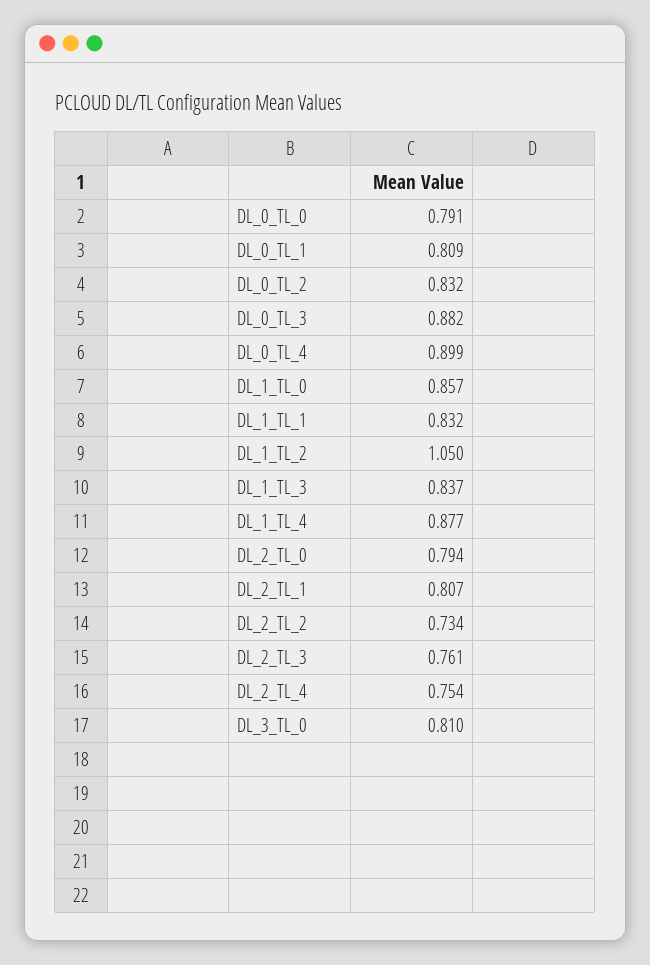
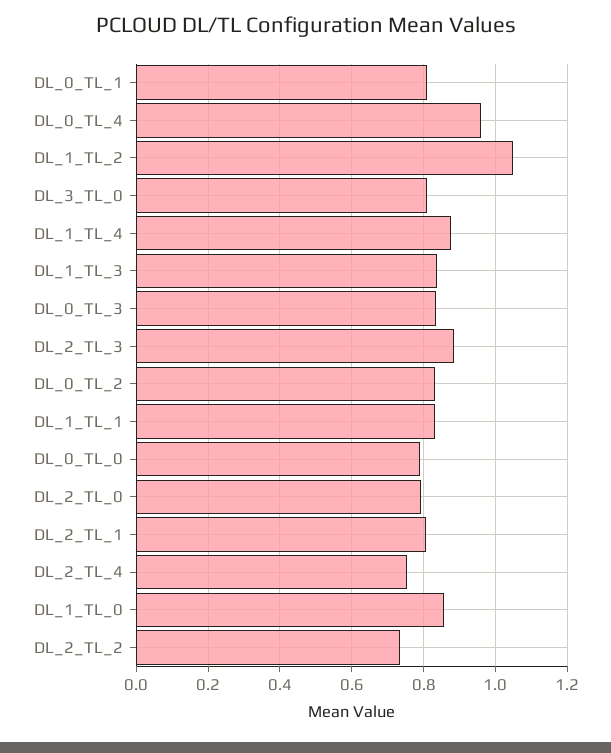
DL_0_TL_3: 0.882 -> 0.84
DL_0_TL_4: 0.899 -> 0.96
DL_2_TL_3: 0.761 -> 0.88

